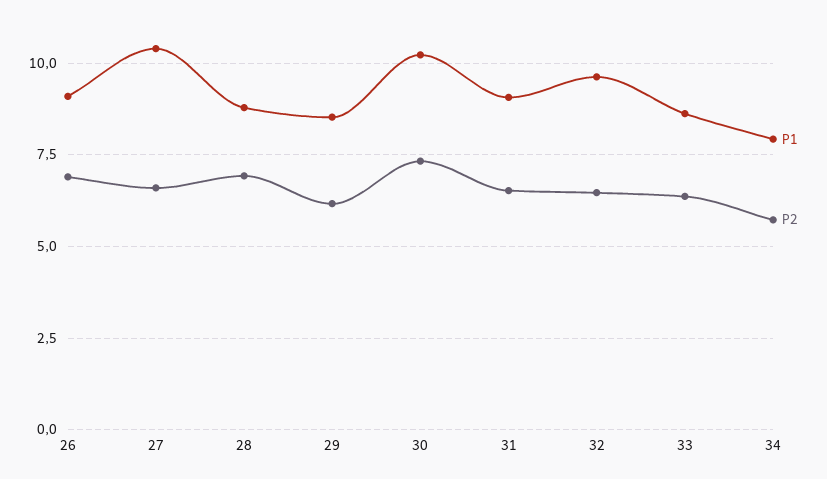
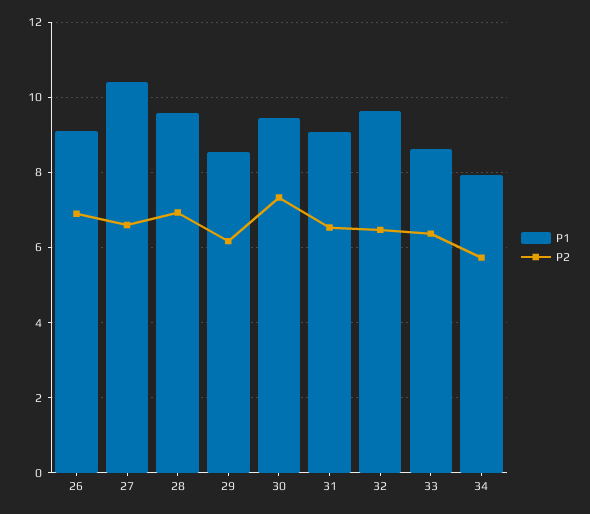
P1, 28: 8.75 -> 9.6
P1, 30: 10.25 -> 9.4

